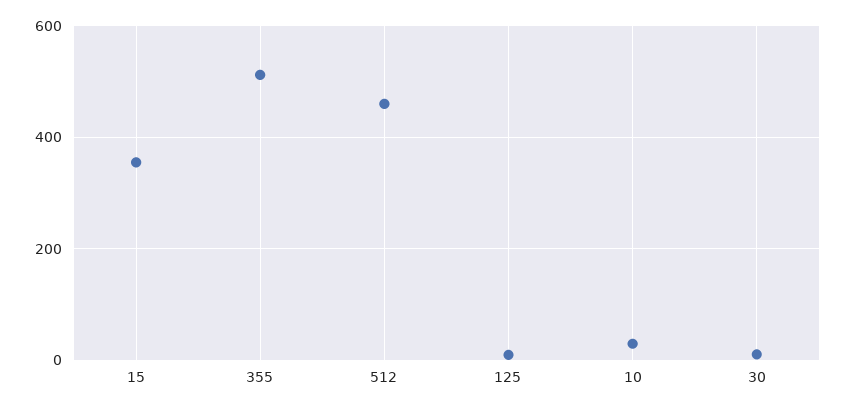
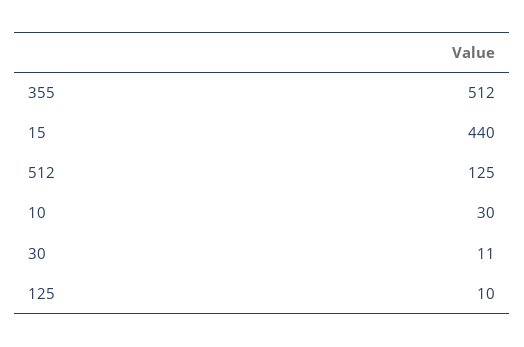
15: 360 -> 440
512: 460 -> 125

